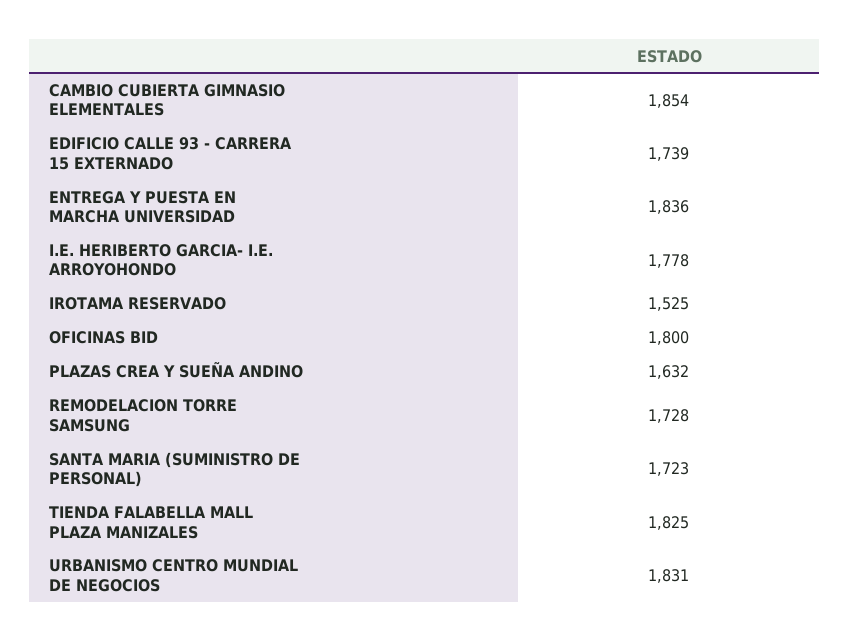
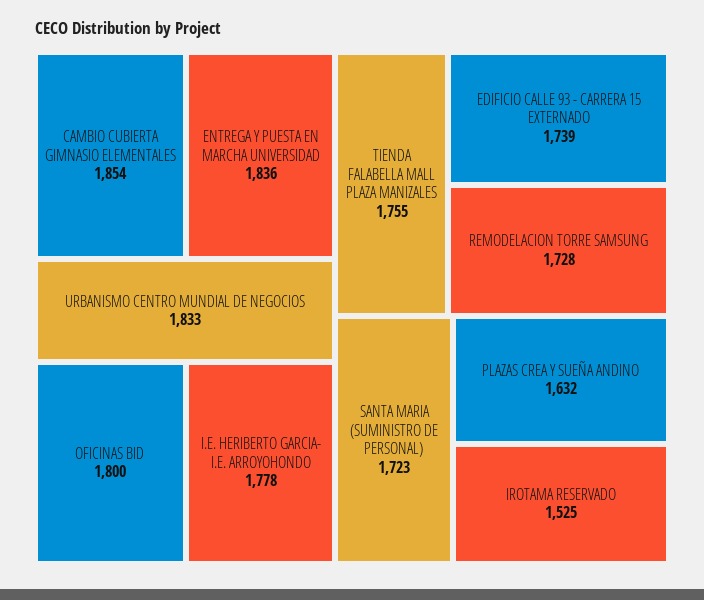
TIENDA FALABELLA MALL PLAZA MANIZALES: 1825 -> 1755
URBANISMO CENTRO MUNDIAL DE NEGOCIOS: 1831 -> 1833

